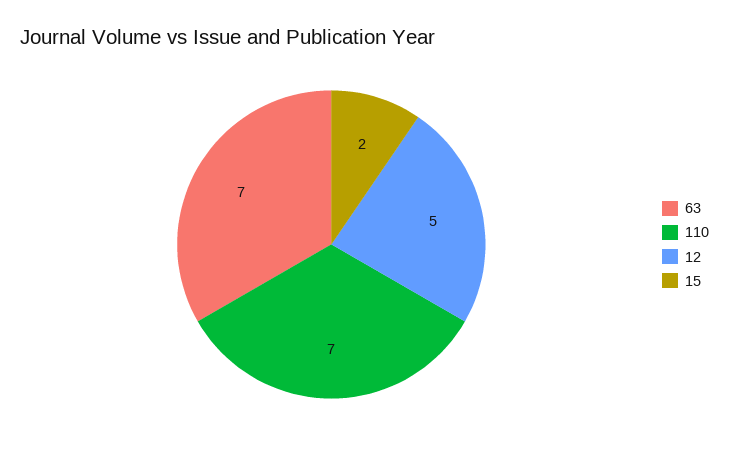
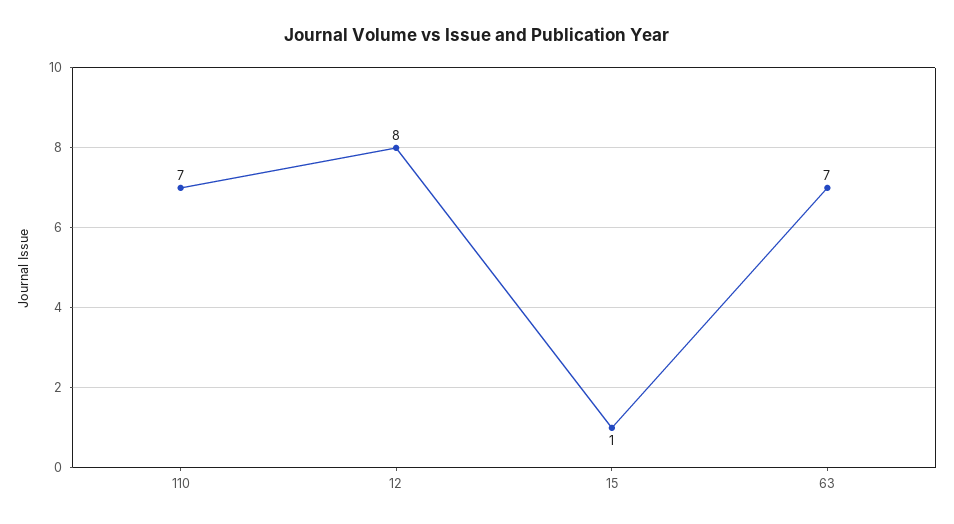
12: 5 -> 8
15: 2 -> 1

